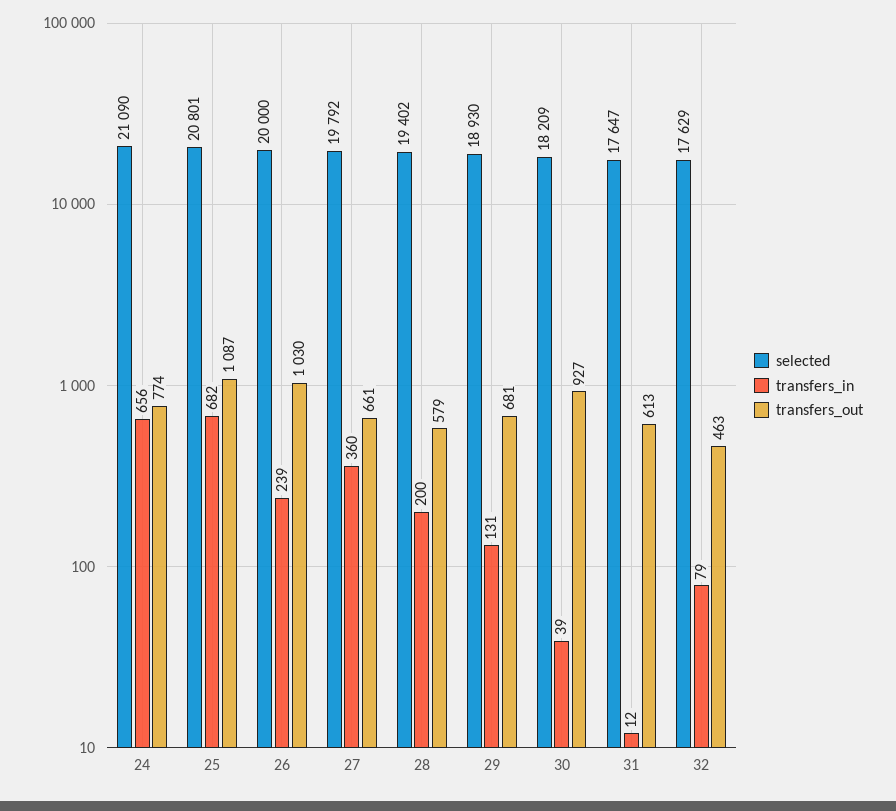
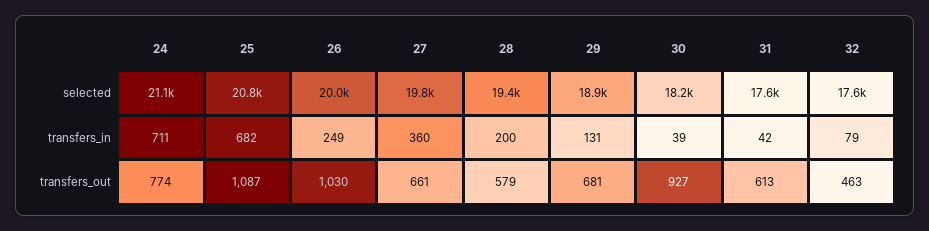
transfers_in, 24: 656 -> 711
transfers_in, 26: 239 -> 249
transfers_in, 31: 12 -> 42

